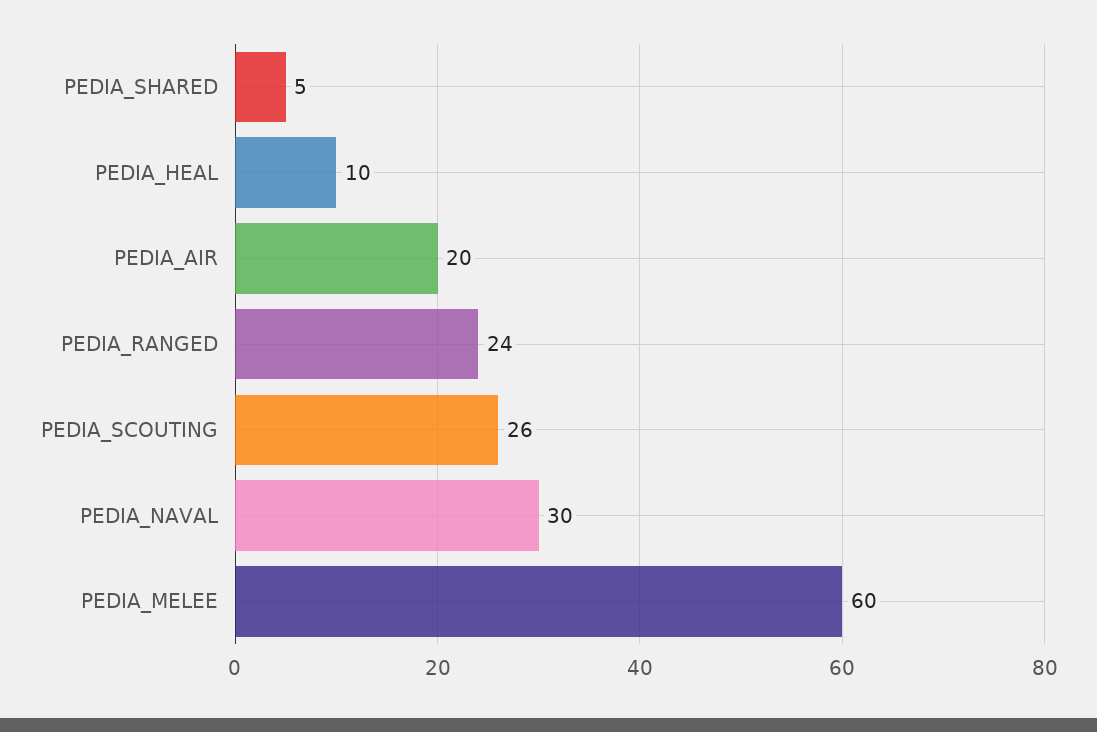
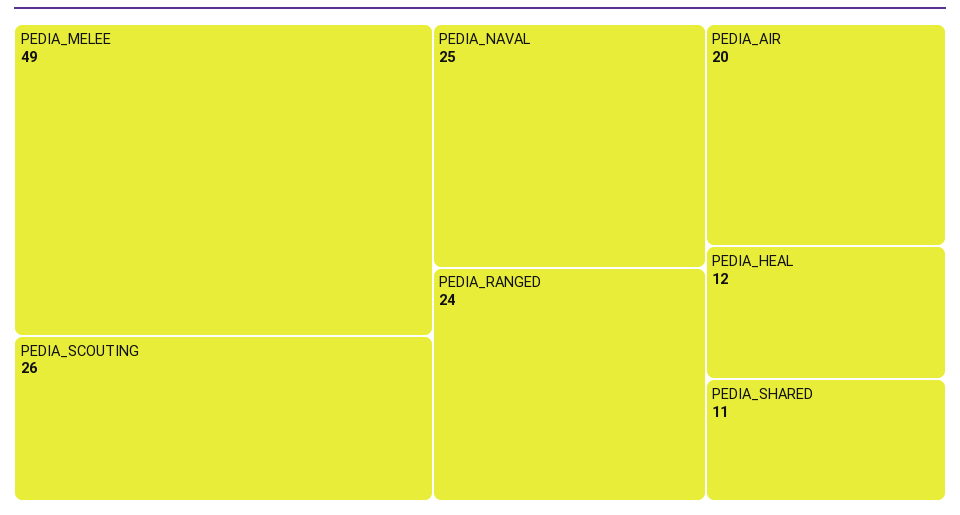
PEDIA_SHARED: 5 -> 11
PEDIA_HEAL: 10 -> 12
PEDIA_NAVAL: 30 -> 25
PEDIA_MELEE: 60 -> 49

